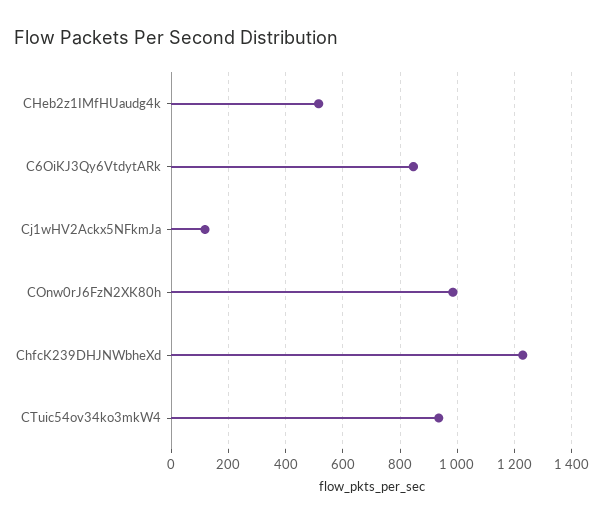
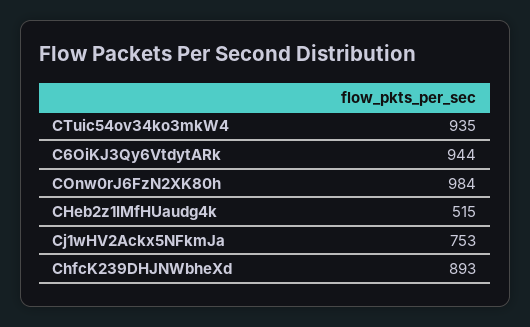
C6OiKJ3Qy6VtdytARk: 850 -> 944
Cj1wHV2Ackx5NFkmJa: 125 -> 753
ChfcK239DHJNWbheXd: 1225 -> 893

